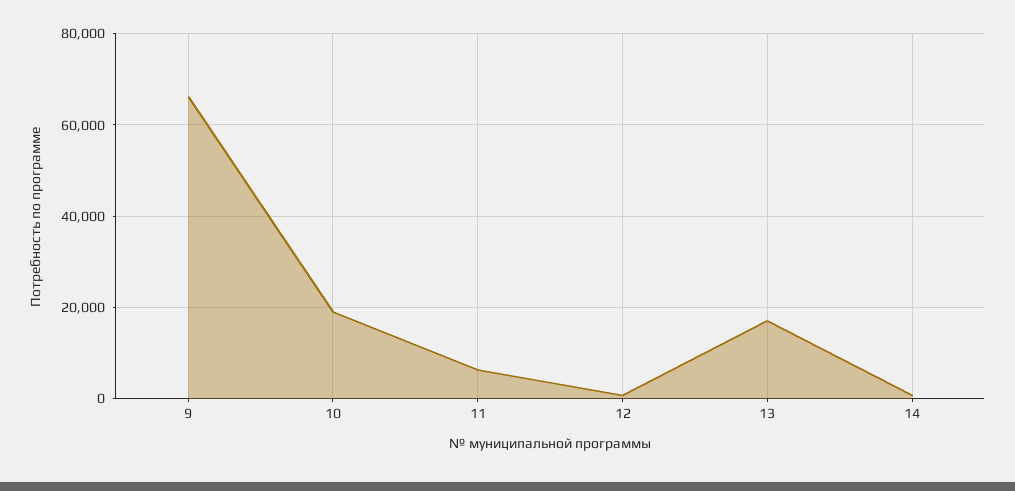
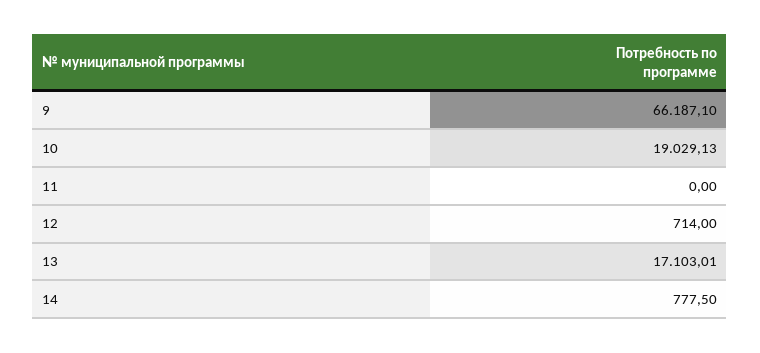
11: 6000 -> 0

